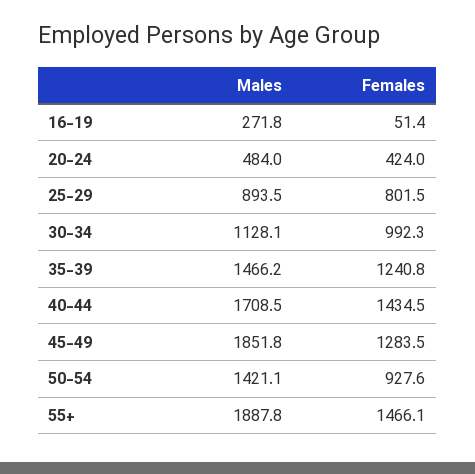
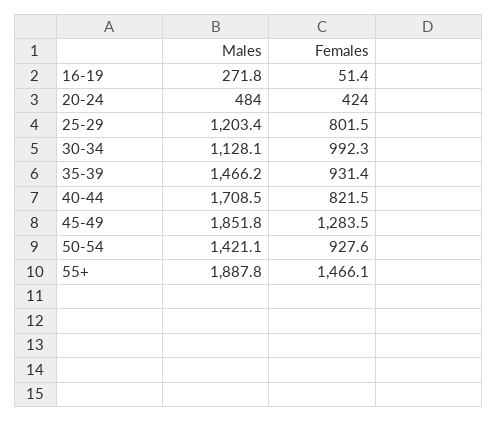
Males, 25-29: 893.5 -> 1203.4
Females, 35-39: 1240.8 -> 931.4
Females, 40-44: 1434.5 -> 821.5

